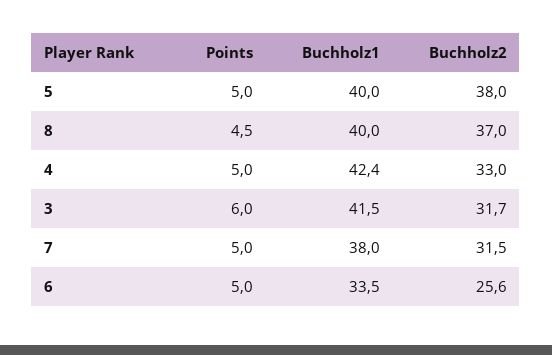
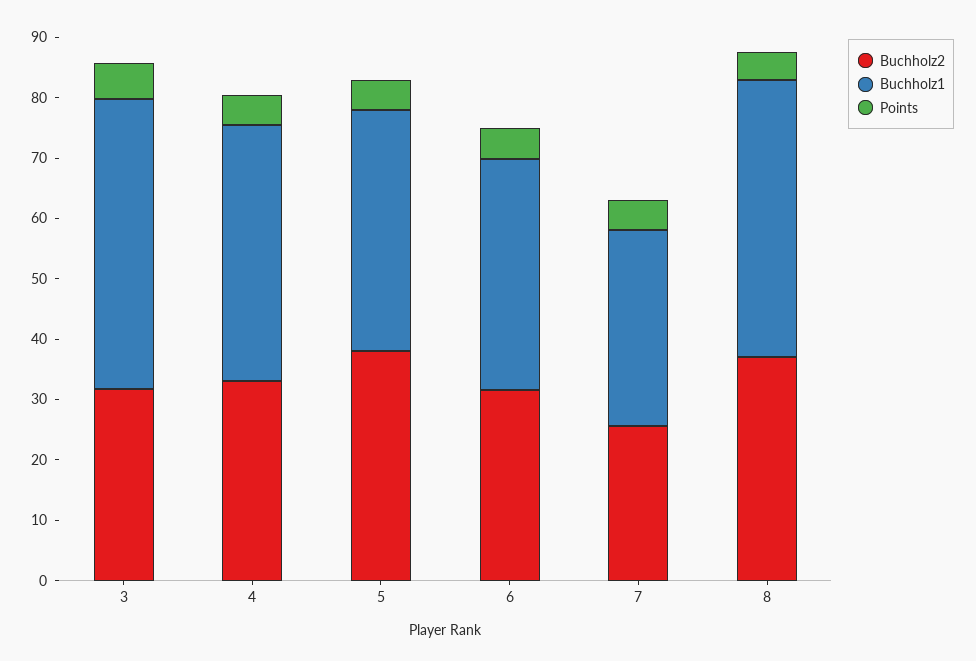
Buchholz1, 8: 40 -> 46
Buchholz1, 3: 41.5 -> 48
Buchholz1, 7: 38 -> 32
Buchholz2, 7: 31.5 -> 26
Buchholz1, 6: 33.5 -> 38
Buchholz2, 6: 25.6 -> 32

